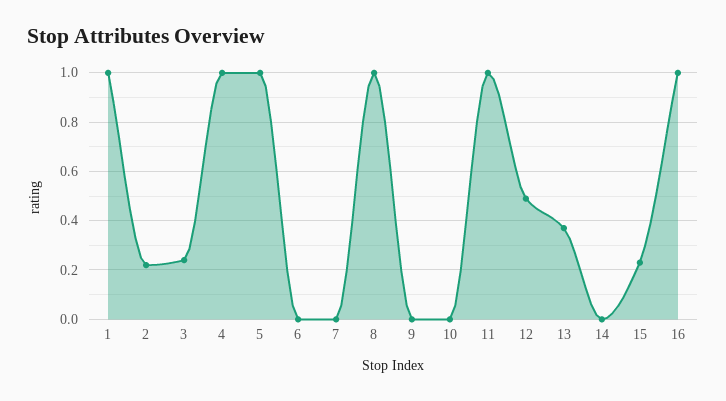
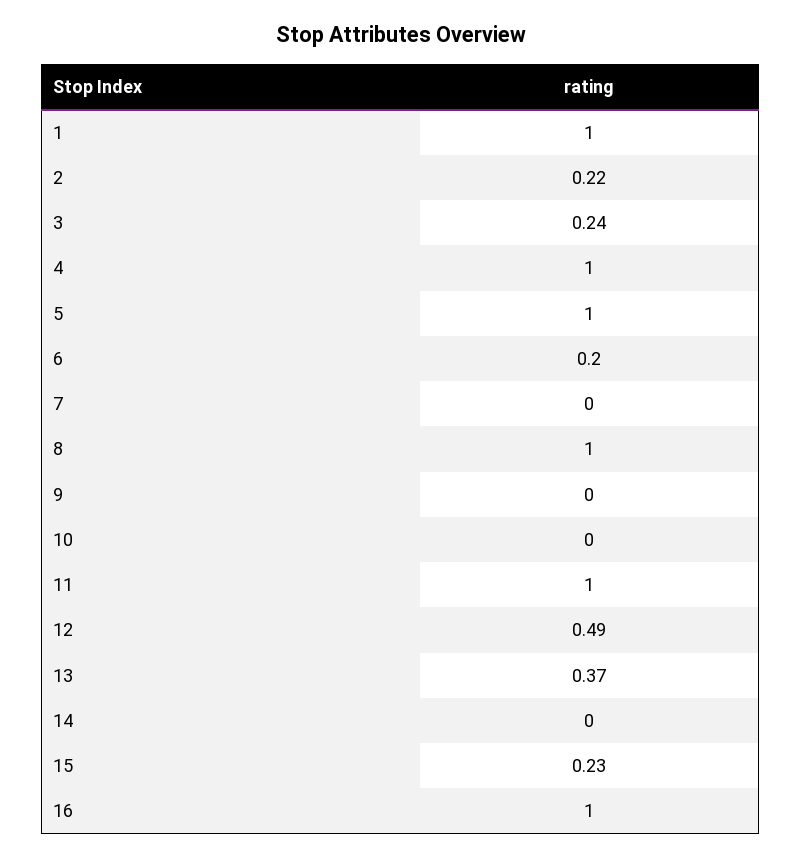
6: 0 -> 0.2

